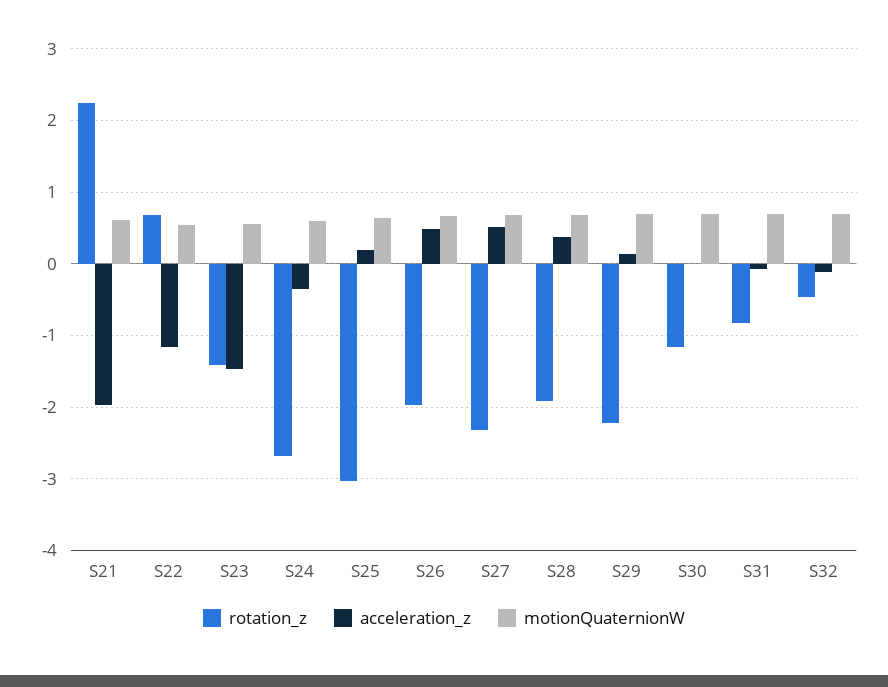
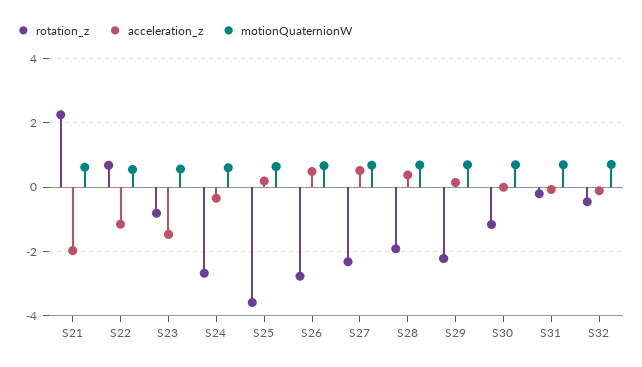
rotation_z, S23: -1.4 -> -0.8
rotation_z, S25: -3 -> -3.6
rotation_z, S26: -2 -> -2.8
rotation_z, S31: -0.8 -> -0.2

